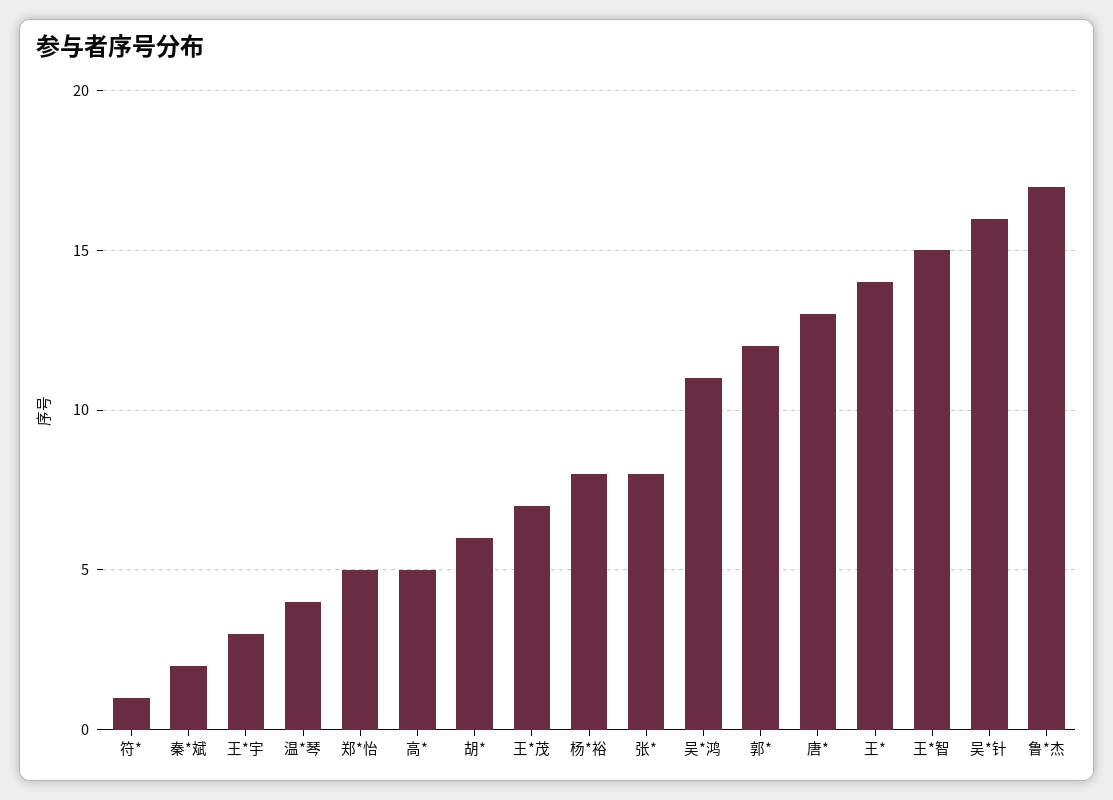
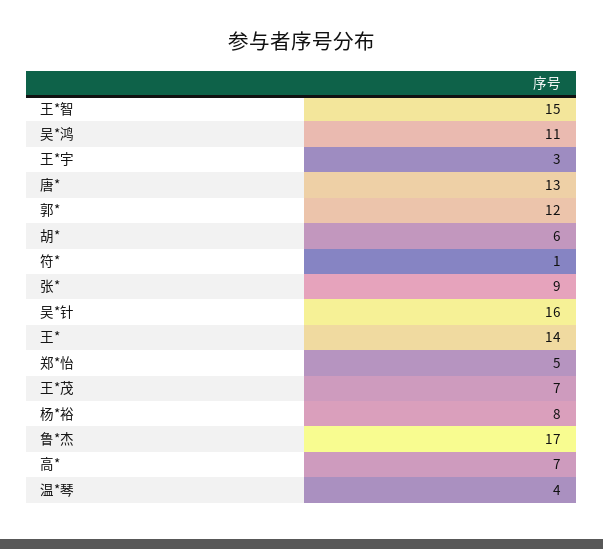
秦*斌: 2 -> none
高*: 5 -> 7
张*: 8 -> 9

